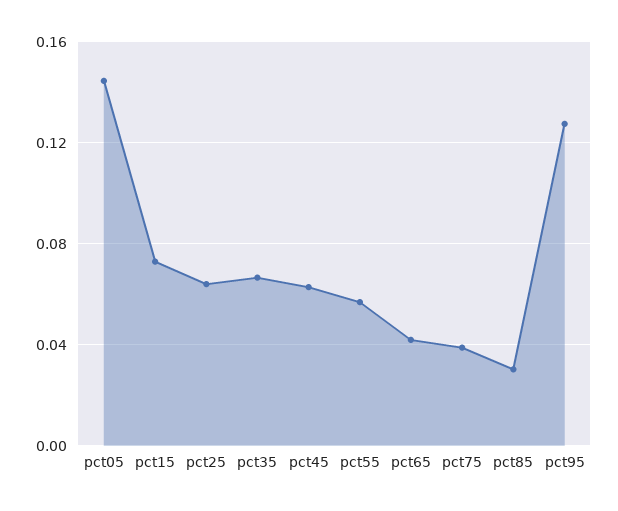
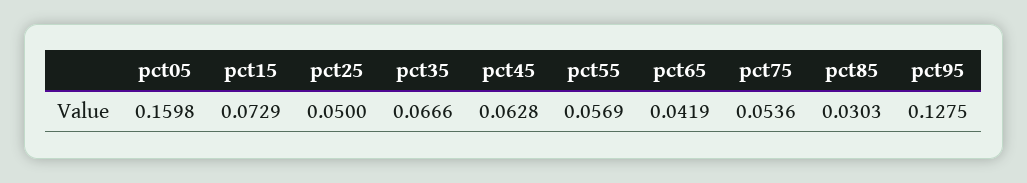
pct05: 0.145 -> 0.1598
pct25: 0.065 -> 0.05
pct75: 0.04 -> 0.0536

